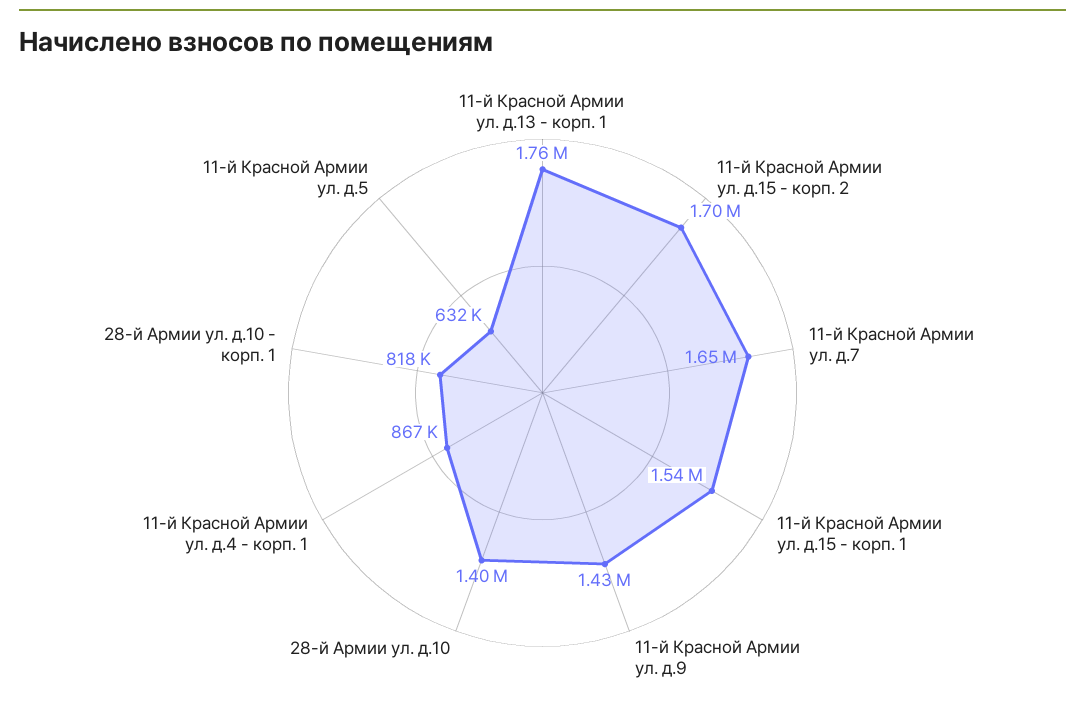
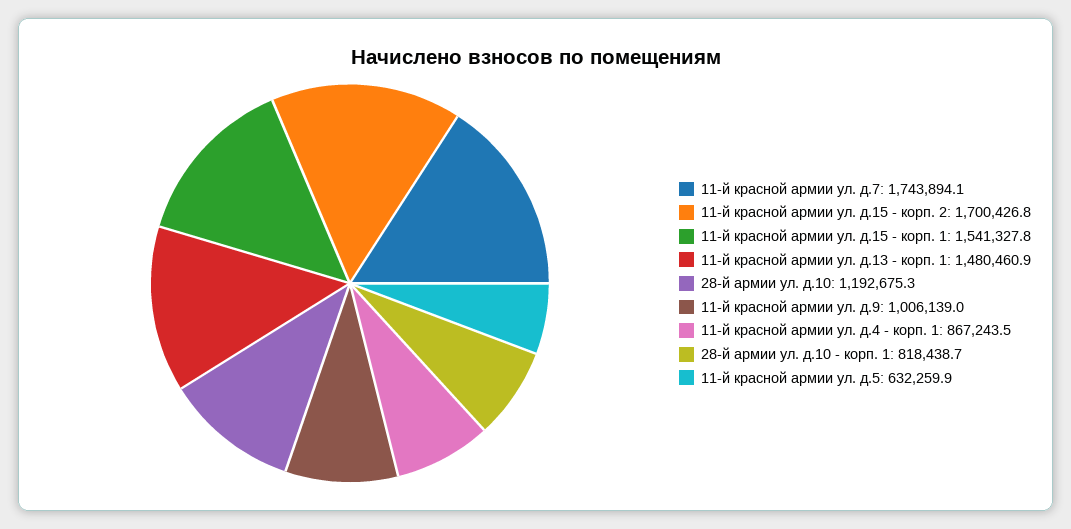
11-й Красной Армии ул. д.13 - корп. 1: 1760000 -> 1480460.9
11-й Красной Армии ул. д.7: 1650000 -> 1743894.1
11-й Красной Армии ул. д.9: 1430000 -> 1006139
28-й Армии ул. д.10: 1400000 -> 1192675.3

